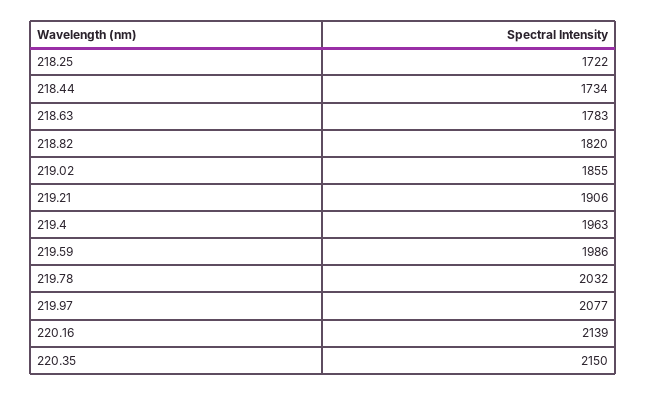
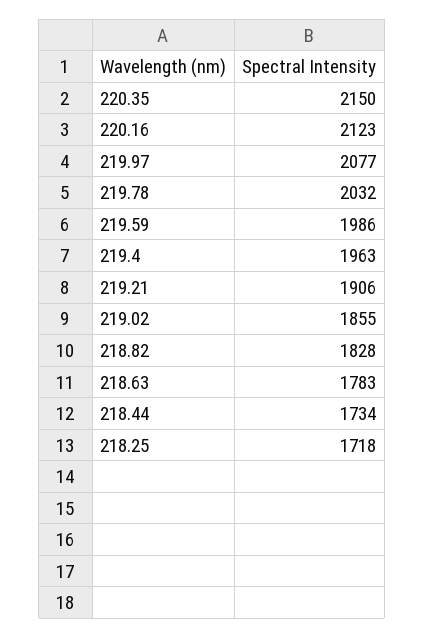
218.25: 1722 -> 1718
218.82: 1820 -> 1828
220.16: 2139 -> 2123

